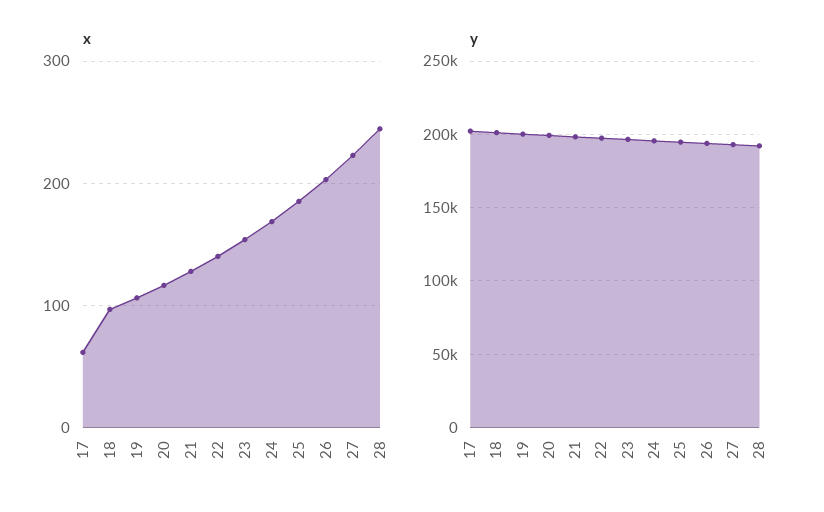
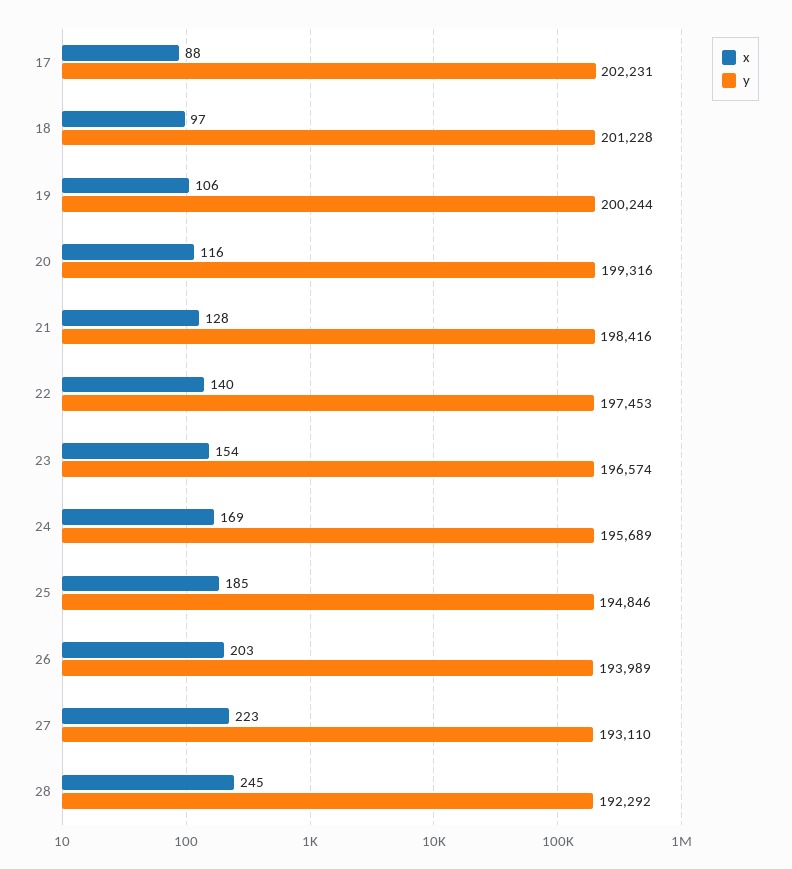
x, 17: 60 -> 88

